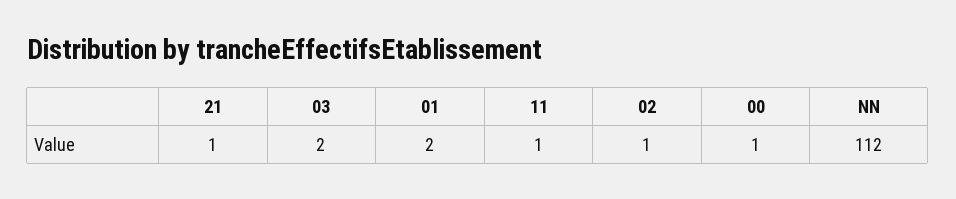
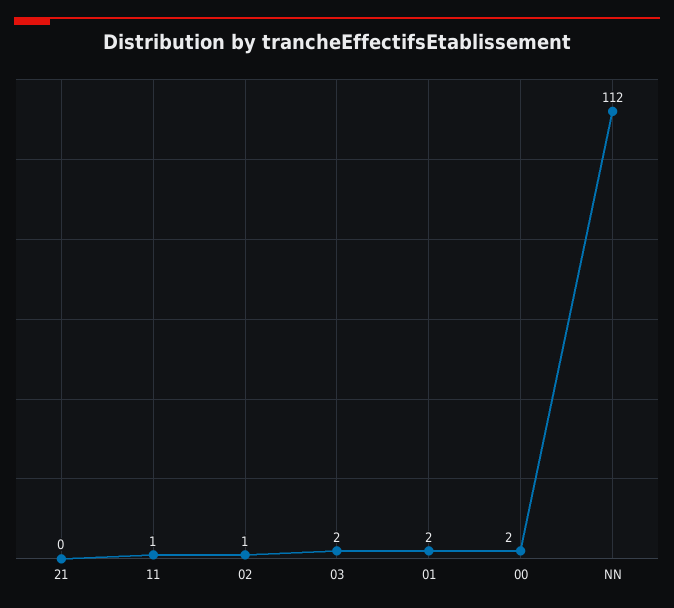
21: 1 -> 0
00: 1 -> 2

